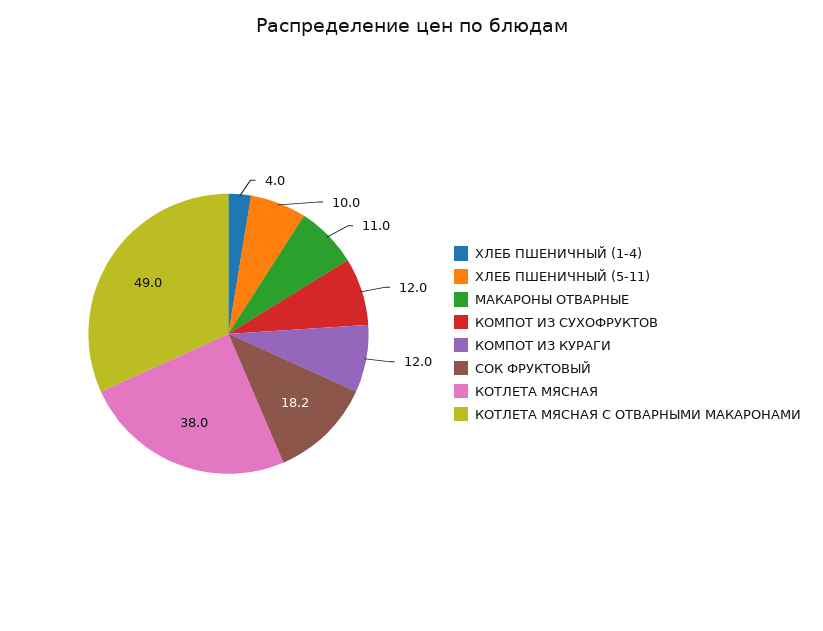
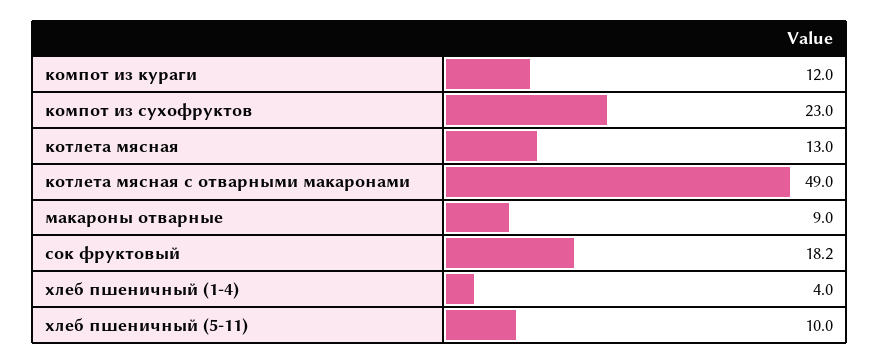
МАКАРОНЫ ОТВАРНЫЕ: 11 -> 9
КОМПОТ ИЗ СУХОФРУКТОВ: 12 -> 23
КОТЛЕТА МЯСНАЯ: 38 -> 13

